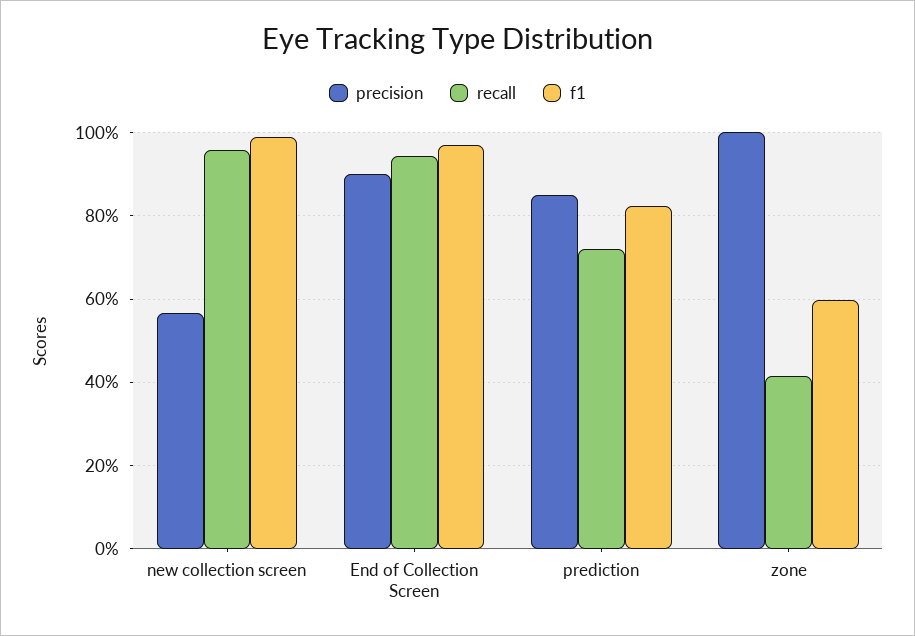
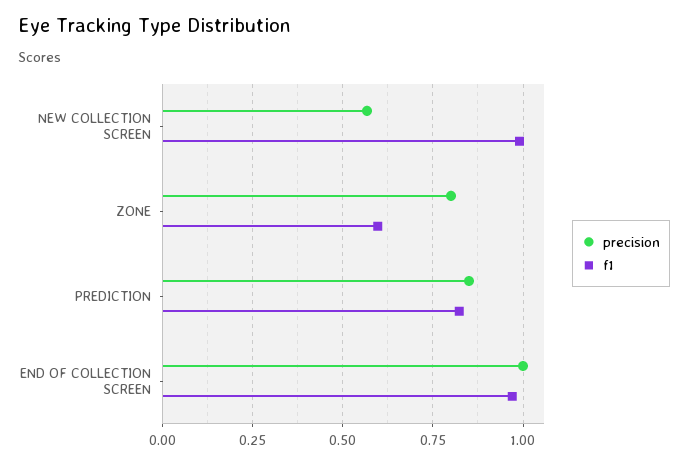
recall, new collection screen: 0.96 -> none
precision, End of Collection Screen: 0.9 -> 1
recall, End of Collection Screen: 0.94 -> none
recall, prediction: 0.72 -> none
precision, zone: 1 -> 0.8
recall, zone: 0.42 -> none

